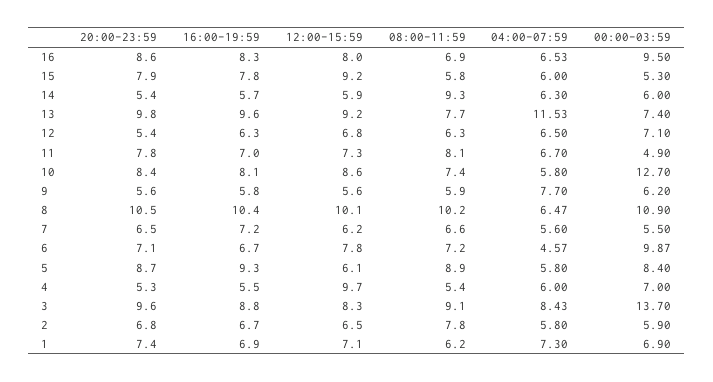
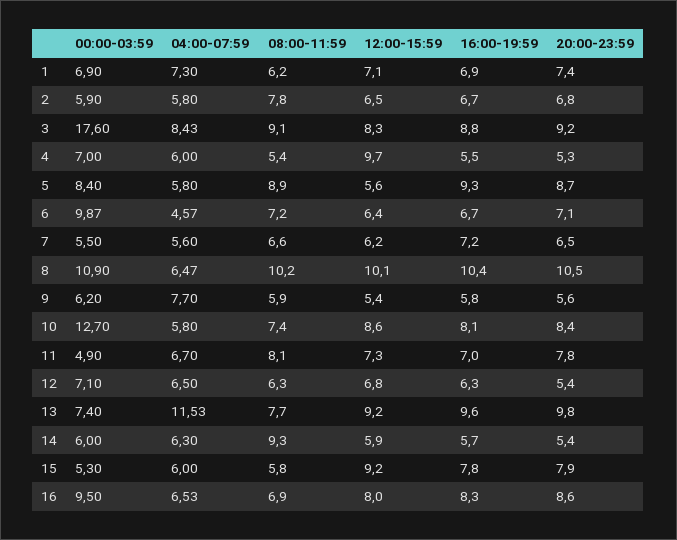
12:00-15:59, 9: 5.6 -> 5.4
12:00-15:59, 6: 7.8 -> 6.4
12:00-15:59, 5: 6.1 -> 5.6
20:00-23:59, 3: 9.6 -> 9.2
00:00-03:59, 3: 13.7 -> 17.6

